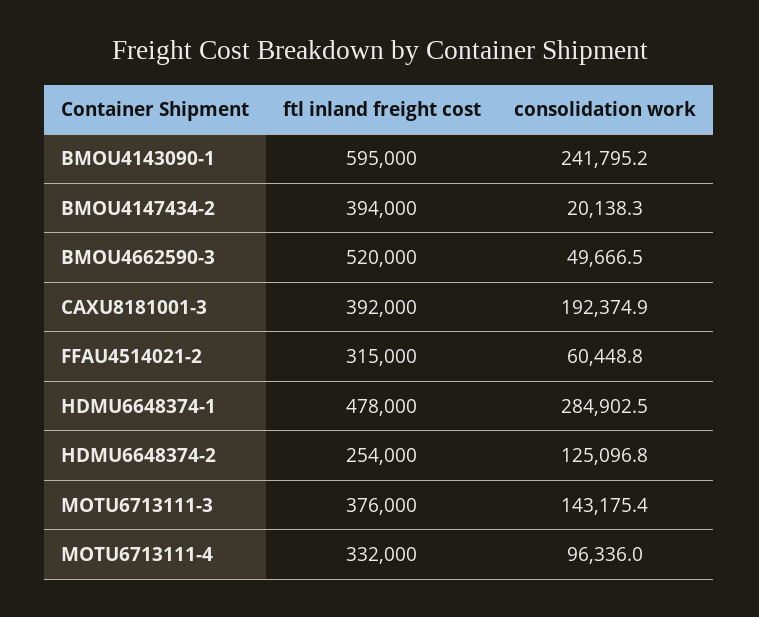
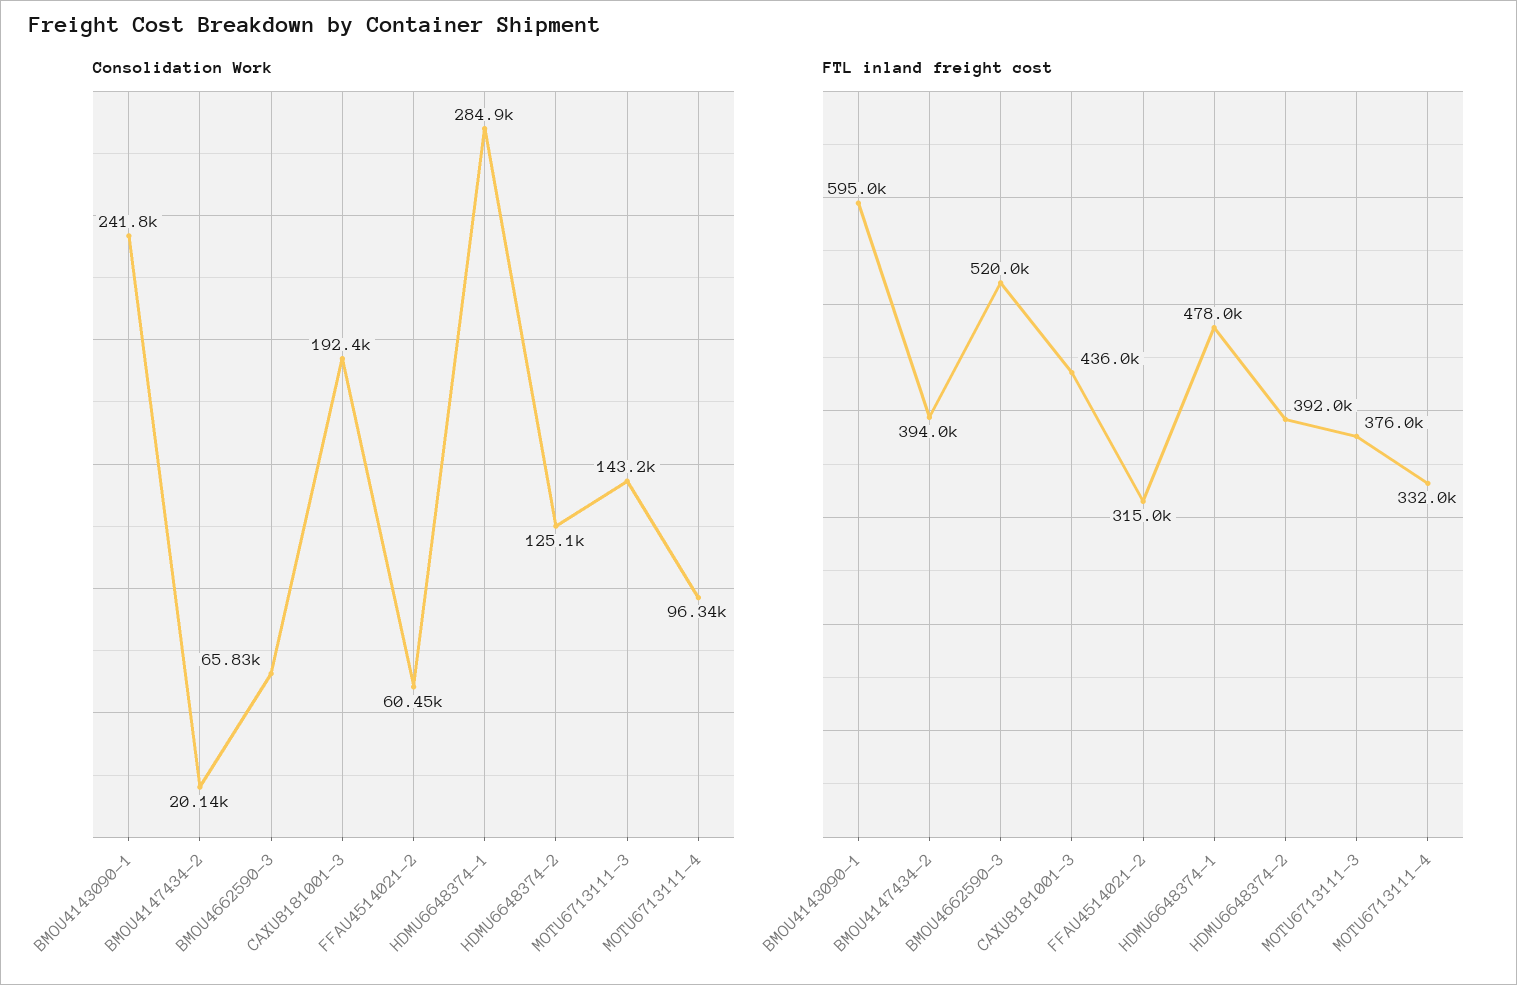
consolidation work, BMOU4662590-3: 49666.5 -> 65830
ftl inland freight cost, CAXU8181001-3: 392000 -> 436000
ftl inland freight cost, HDMU6648374-2: 254000 -> 392000

